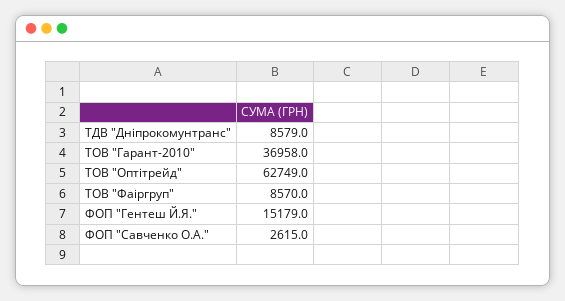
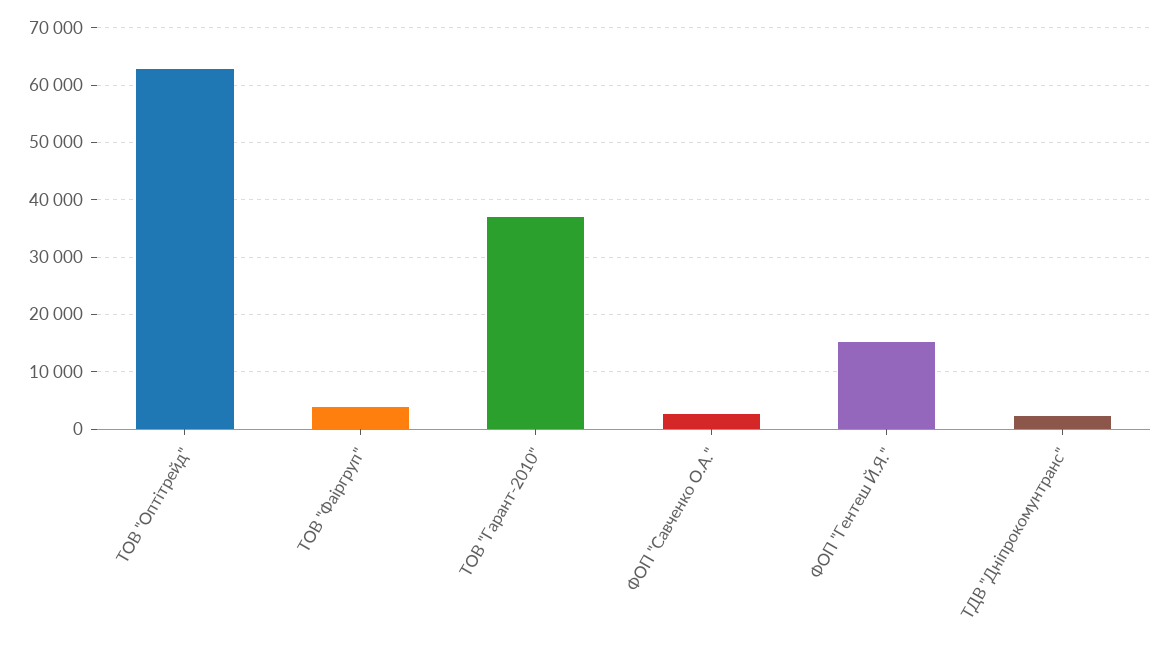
ТДВ "Дніпрокомунтранс": 8579 -> 2000
ТОВ "Фаіргруп": 8570 -> 4000

